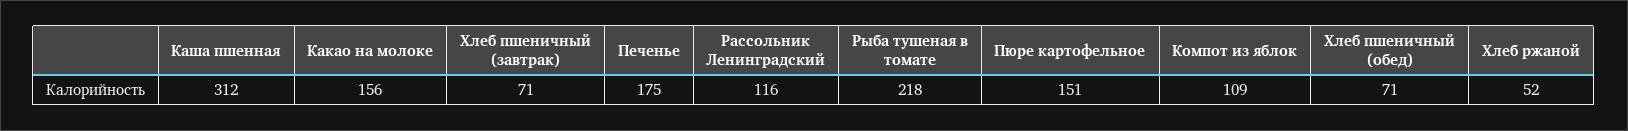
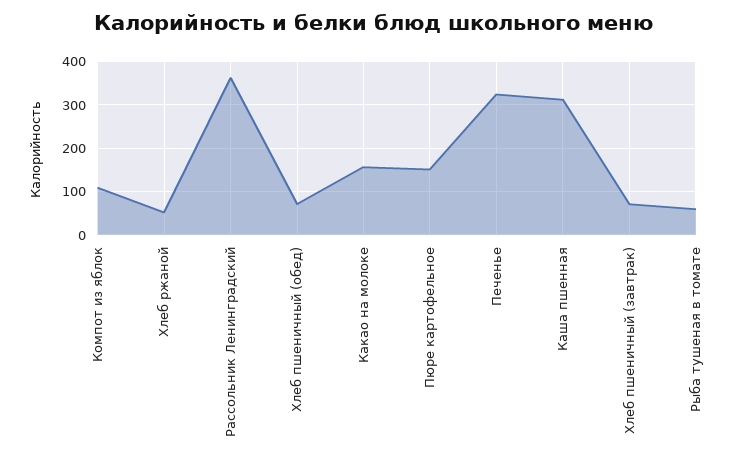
Печенье: 175 -> 320
Рассольник Ленинградский: 116 -> 360
Рыба тушеная в томате: 218 -> 60

